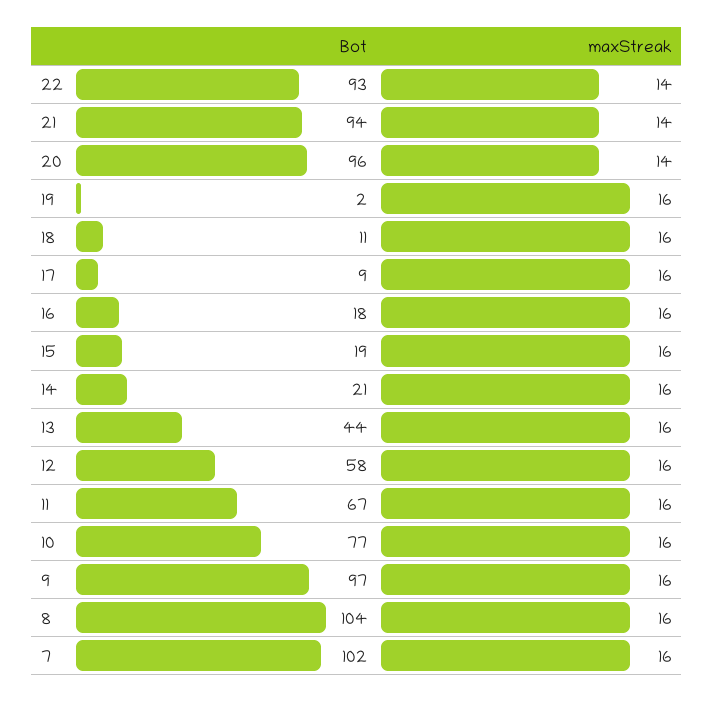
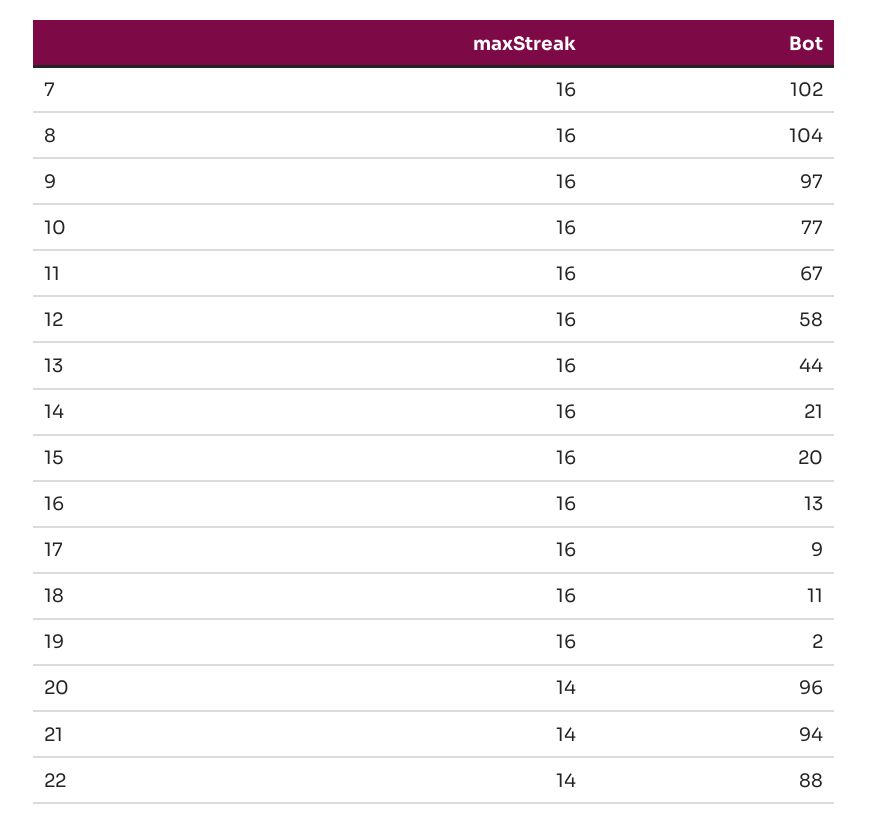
Bot, 22: 93 -> 88
Bot, 16: 18 -> 13
Bot, 15: 19 -> 20

